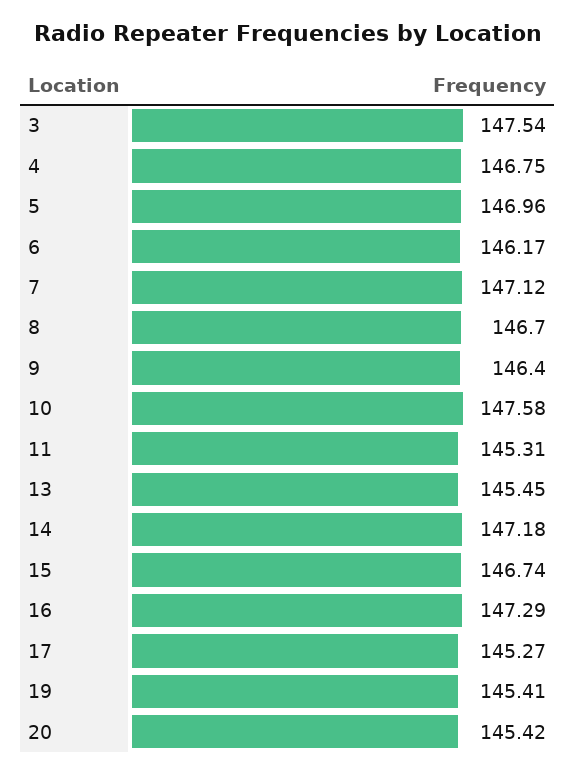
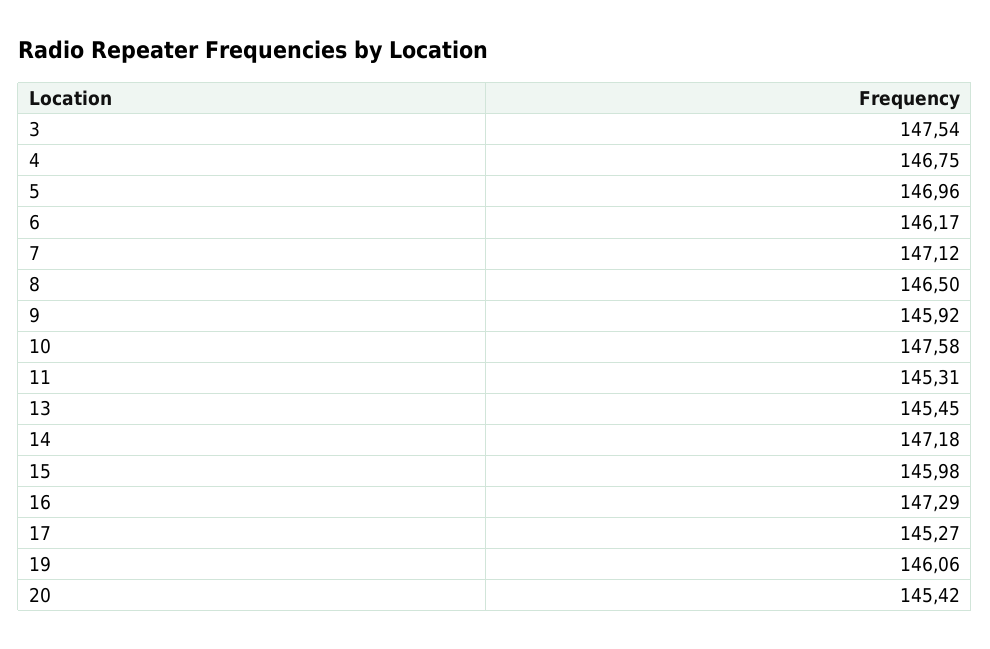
8: 146.7 -> 146.5
9: 146.4 -> 145.92
15: 146.74 -> 145.98
19: 145.41 -> 146.06

